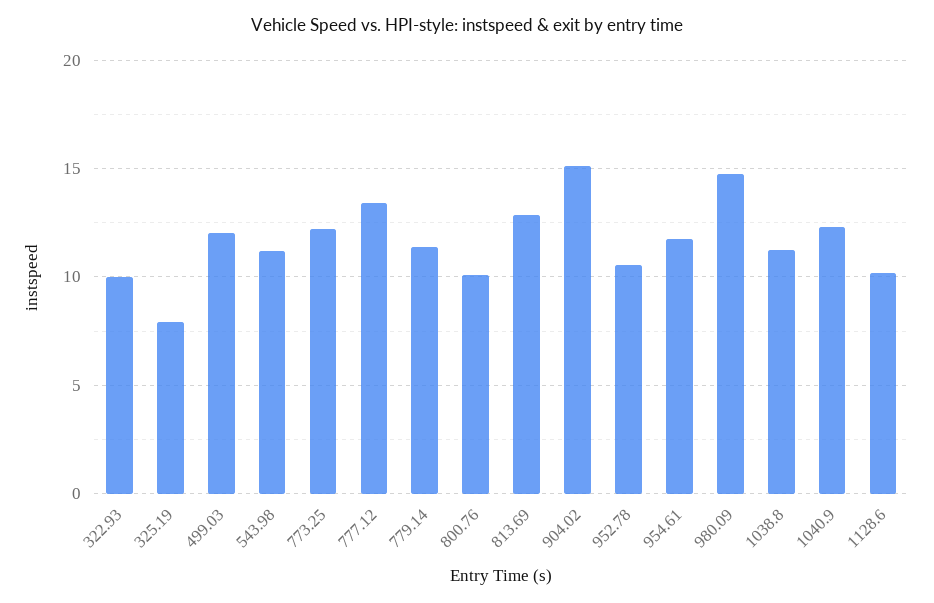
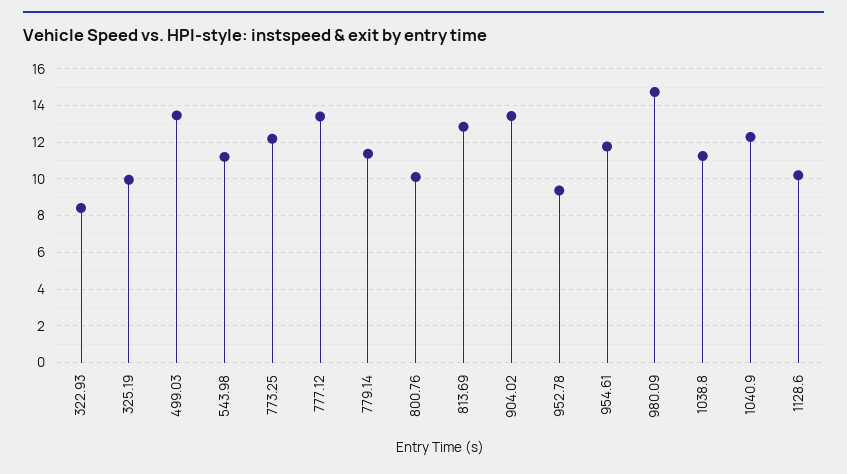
322.93: 10 -> 8.5
325.19: 8 -> 10
499.03: 12 -> 13.5
904.02: 15 -> 13.5
952.78: 10.5 -> 9.5

